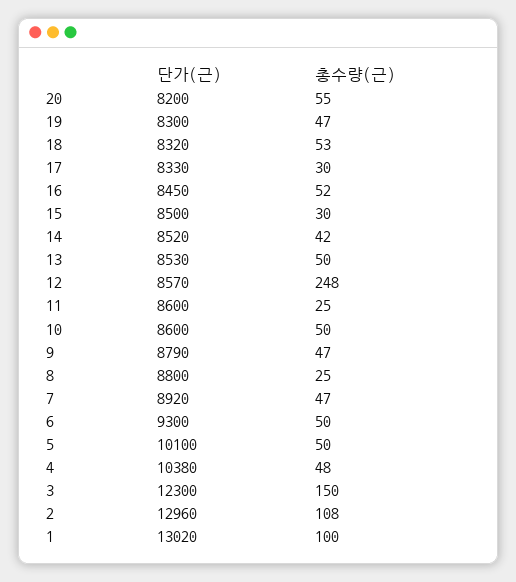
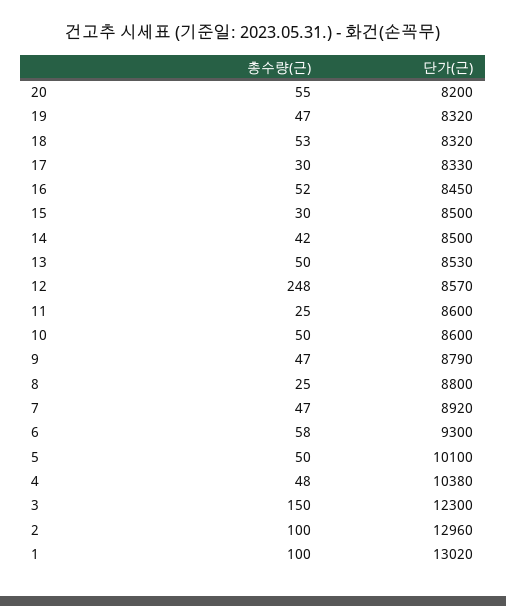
단가(근), 19: 8300 -> 8320
단가(근), 14: 8520 -> 8500
총수량(근), 6: 50 -> 58
총수량(근), 2: 108 -> 100

